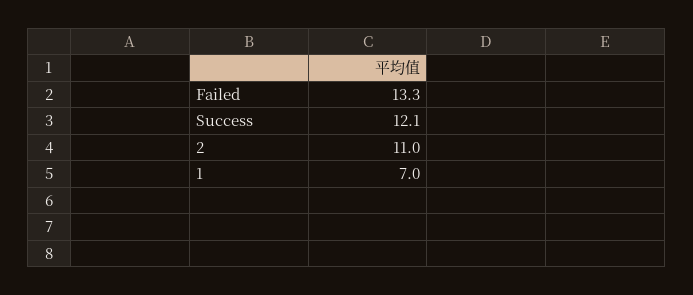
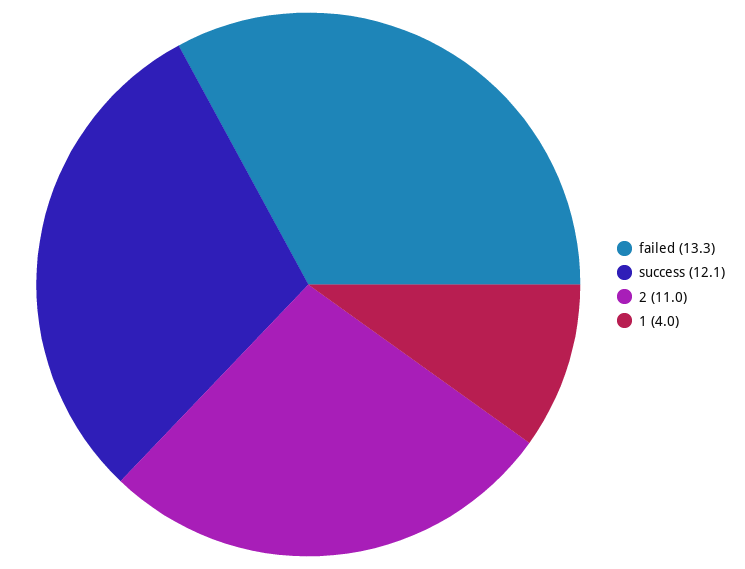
1: 7 -> 4

